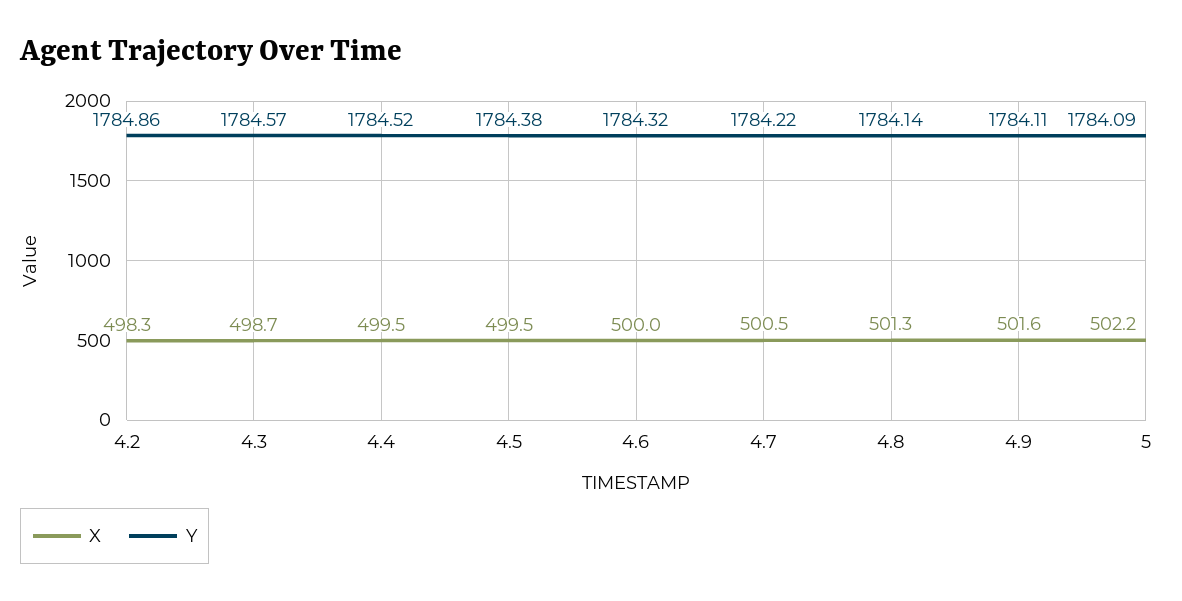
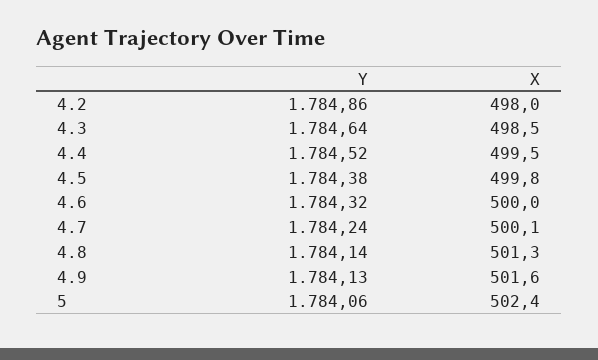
X, 4.2: 498.3 -> 498
X, 4.3: 498.7 -> 498.5
Y, 4.3: 1784.57 -> 1784.64
X, 4.5: 499.5 -> 499.8
X, 4.7: 500.5 -> 500.1
Y, 4.7: 1784.22 -> 1784.24
Y, 4.9: 1784.11 -> 1784.13
X, 5: 502.2 -> 502.4
Y, 5: 1784.09 -> 1784.06

